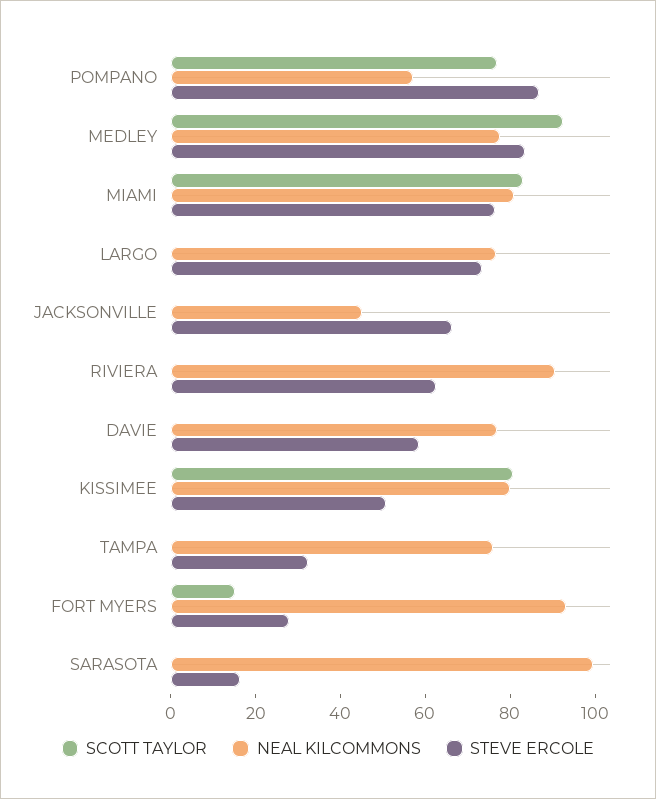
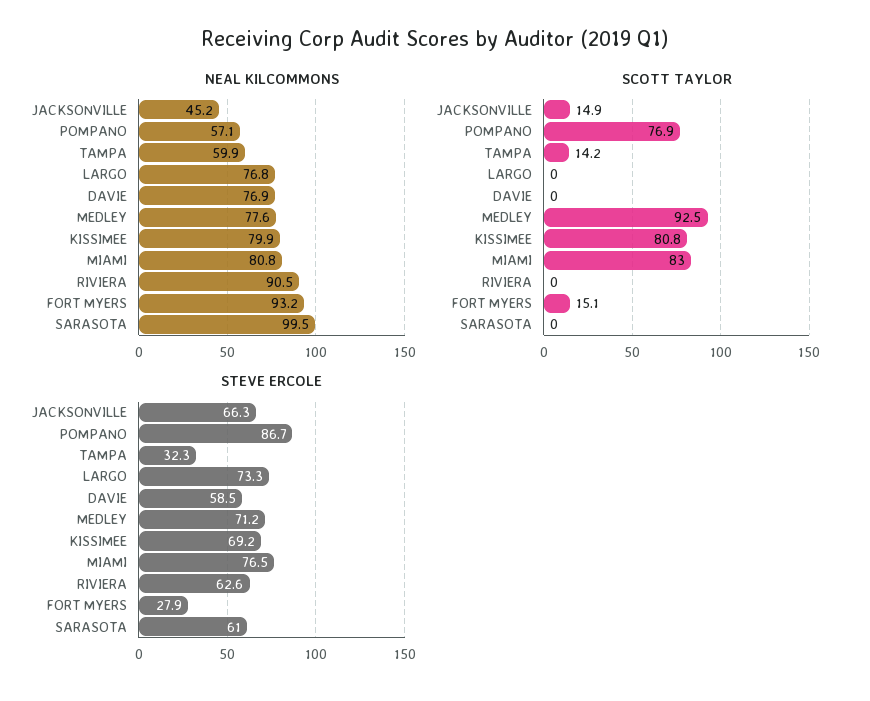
STEVE ERCOLE, MEDLEY: 85 -> 71.2
SCOTT TAYLOR, JACKSONVILLE: 0 -> 14.9
STEVE ERCOLE, KISSIMEE: 50 -> 69.2
SCOTT TAYLOR, TAMPA: 0 -> 14.2
NEAL KILCOMMONS, TAMPA: 75 -> 59.9
STEVE ERCOLE, SARASOTA: 15 -> 61

